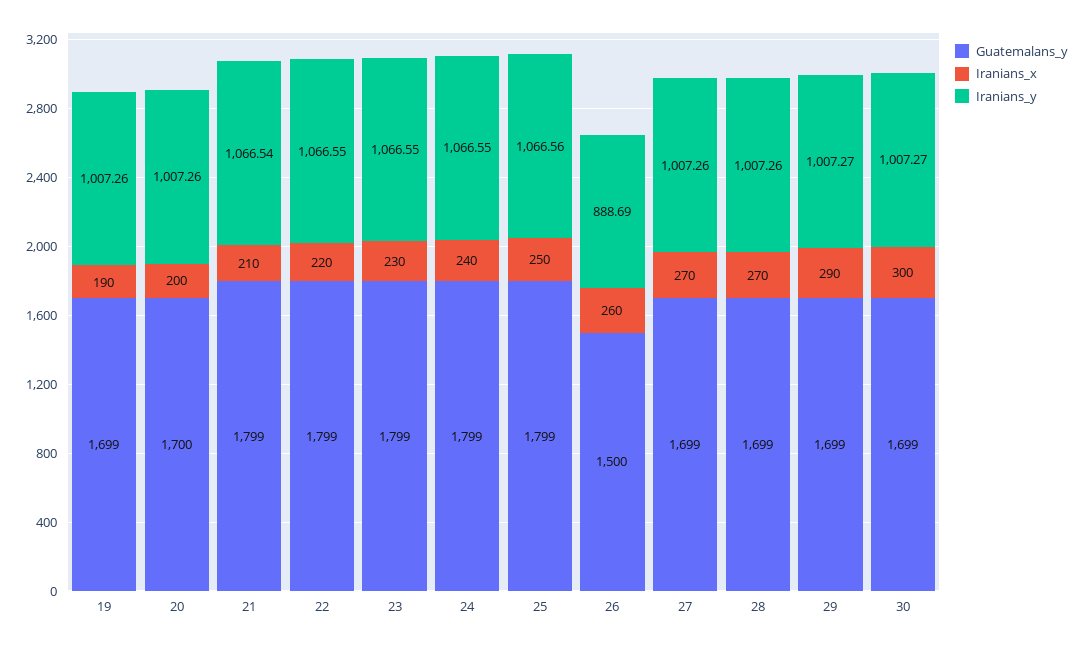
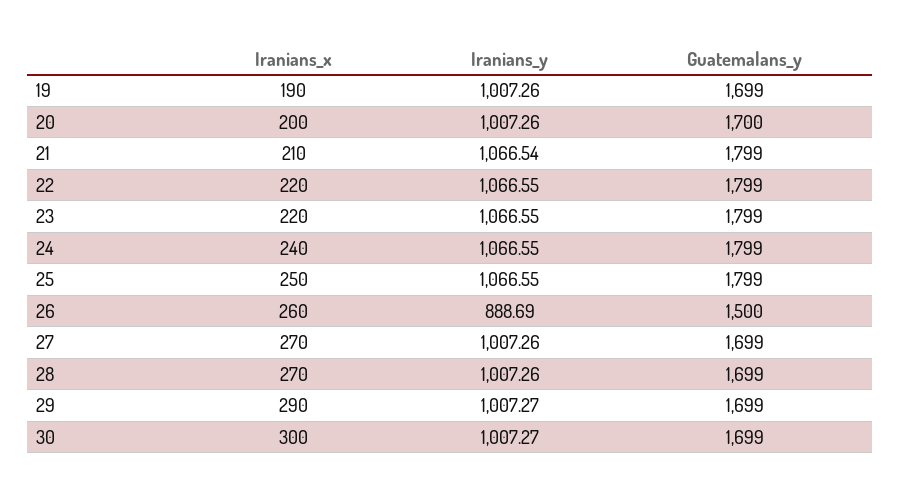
Iranians_x, 23: 230 -> 220
Iranians_y, 25: 1066.56 -> 1066.55

